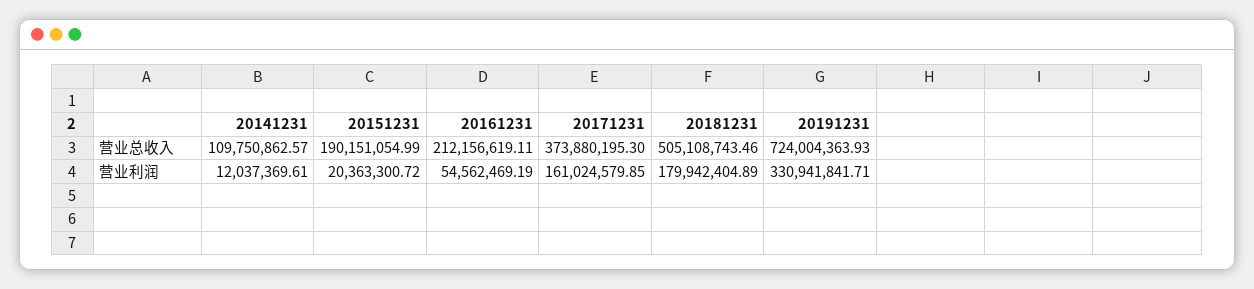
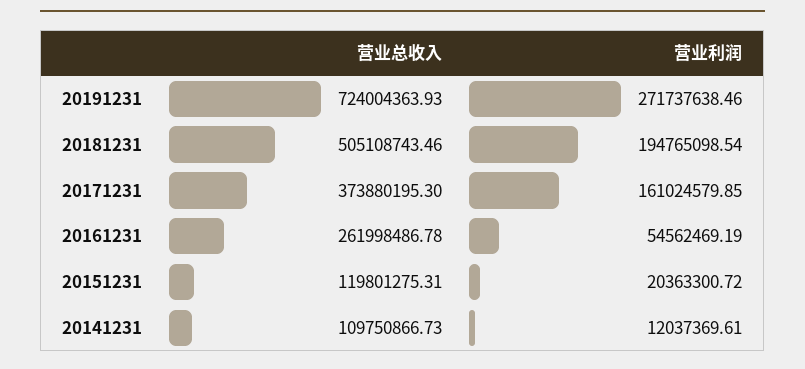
20141231, 营业总收入: 109750862.57 -> 109750866.73
20151231, 营业总收入: 190151054.99 -> 119801275.31
20161231, 营业总收入: 212156619.11 -> 261998486.78
20181231, 营业利润: 179942404.89 -> 194765098.54
20191231, 营业利润: 330941841.71 -> 271737638.46

